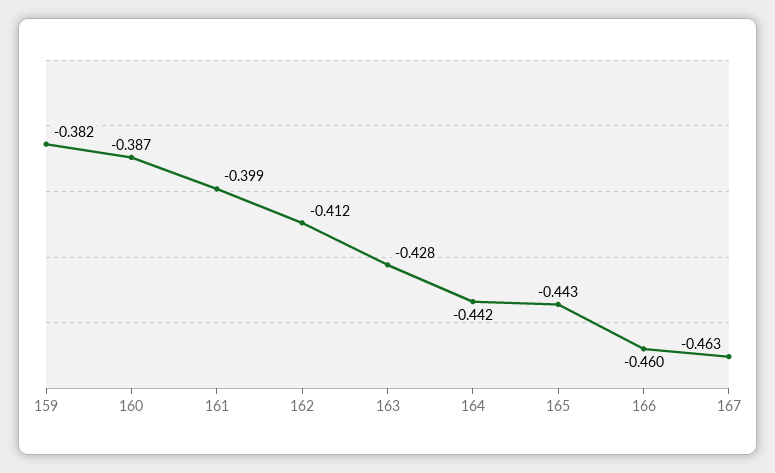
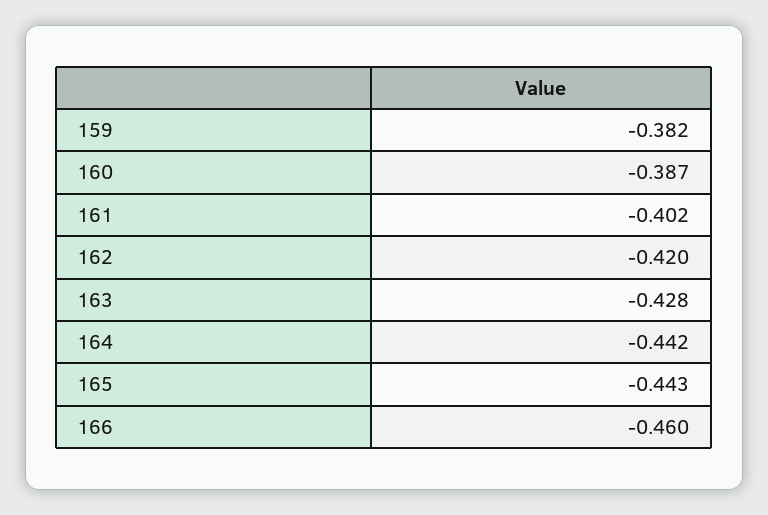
161: -0.399 -> -0.402
162: -0.412 -> -0.42
167: -0.463 -> none

